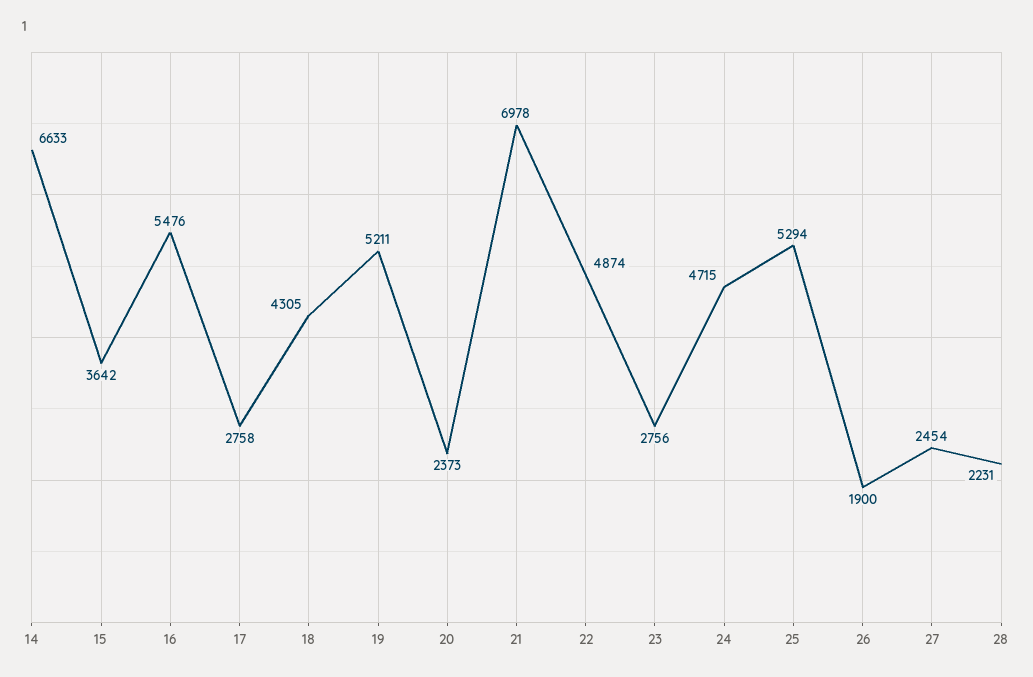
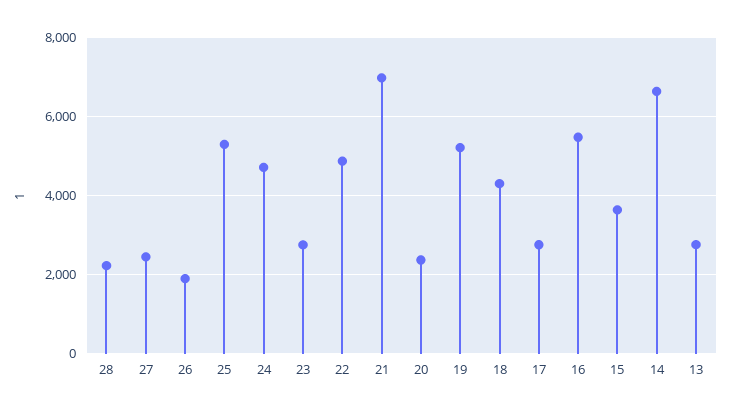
13: none -> 2800

